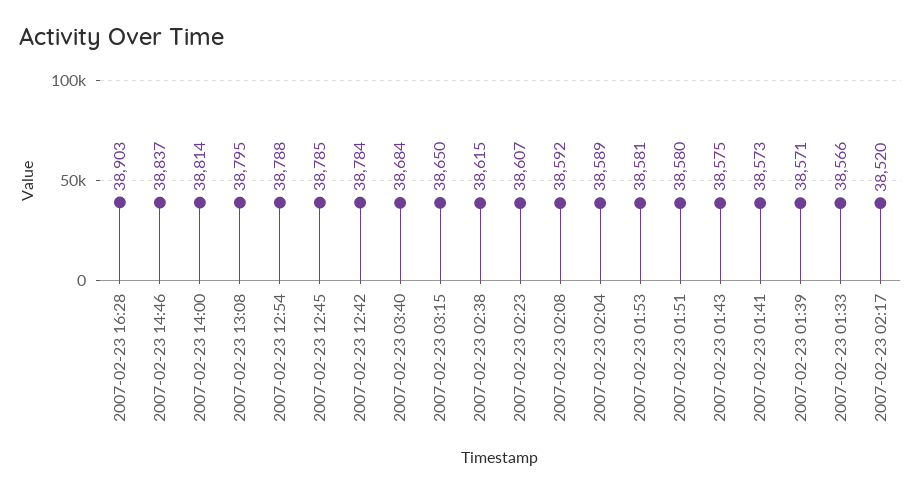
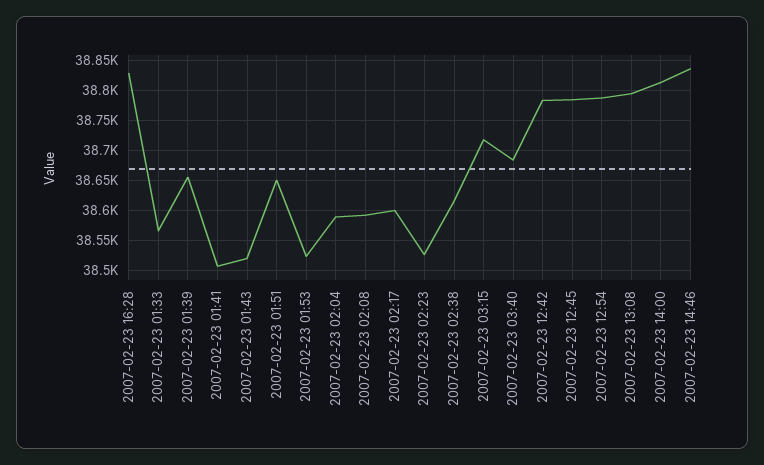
2007-02-23 16:28: 38903 -> 38825
2007-02-23 03:15: 38650 -> 38725
2007-02-23 02:23: 38607 -> 38525
2007-02-23 01:53: 38581 -> 38525
2007-02-23 01:51: 38580 -> 38650
2007-02-23 01:43: 38575 -> 38525
2007-02-23 01:41: 38573 -> 38500
2007-02-23 01:39: 38571 -> 38650
2007-02-23 02:17: 38520 -> 38600

